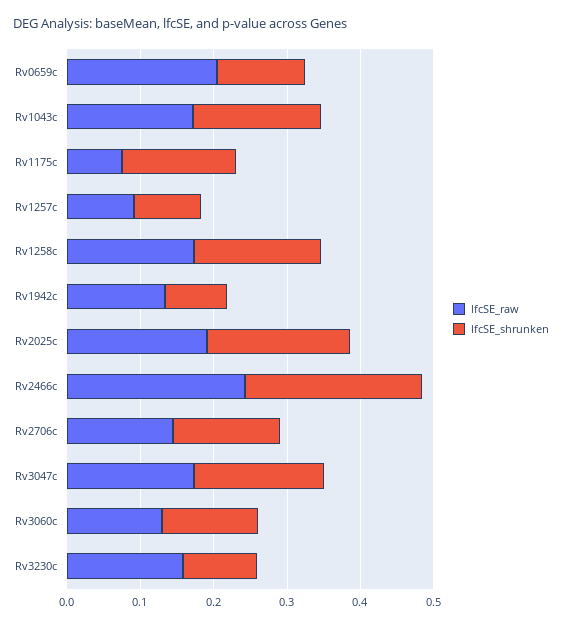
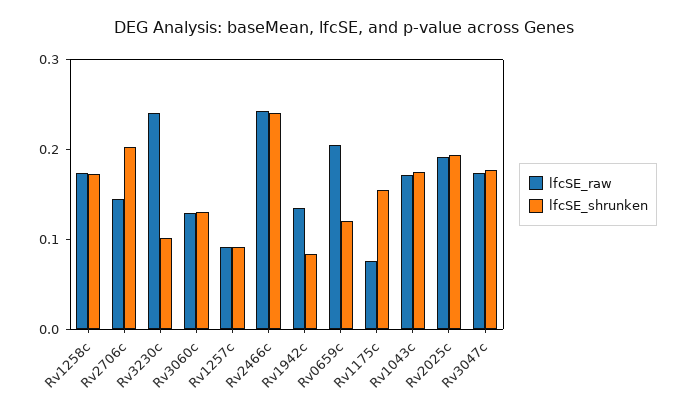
lfcSE_shrunken, Rv2706c: 0.14 -> 0.2
lfcSE_raw, Rv3230c: 0.16 -> 0.24

